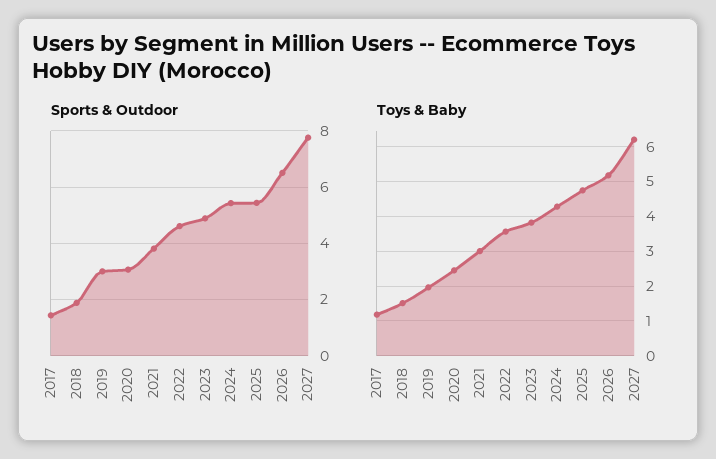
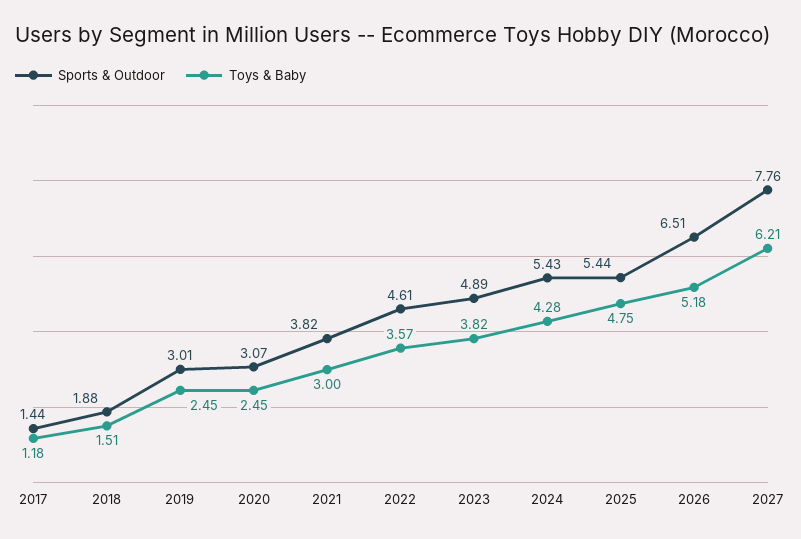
Toys & Baby, 2019: 2 -> 2.45

